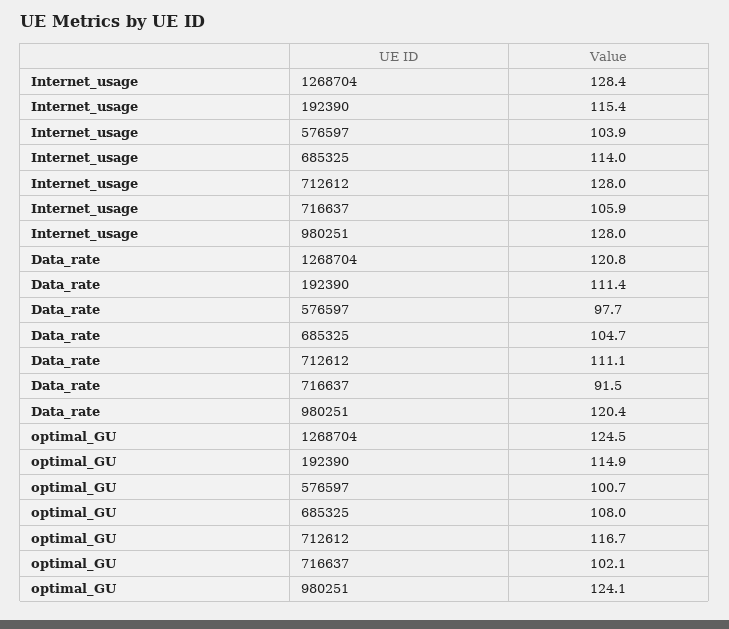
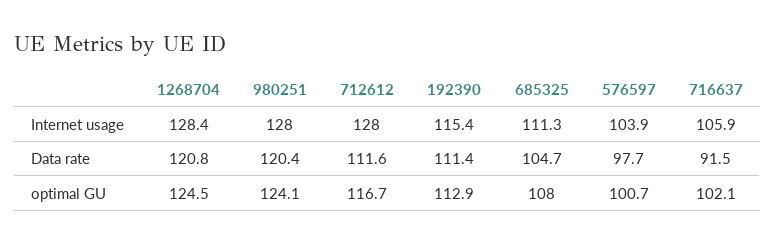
Internet_usage, 685325: 114 -> 111.3
Data_rate, 712612: 111.1 -> 111.6
optimal_GU, 192390: 114.9 -> 112.9

